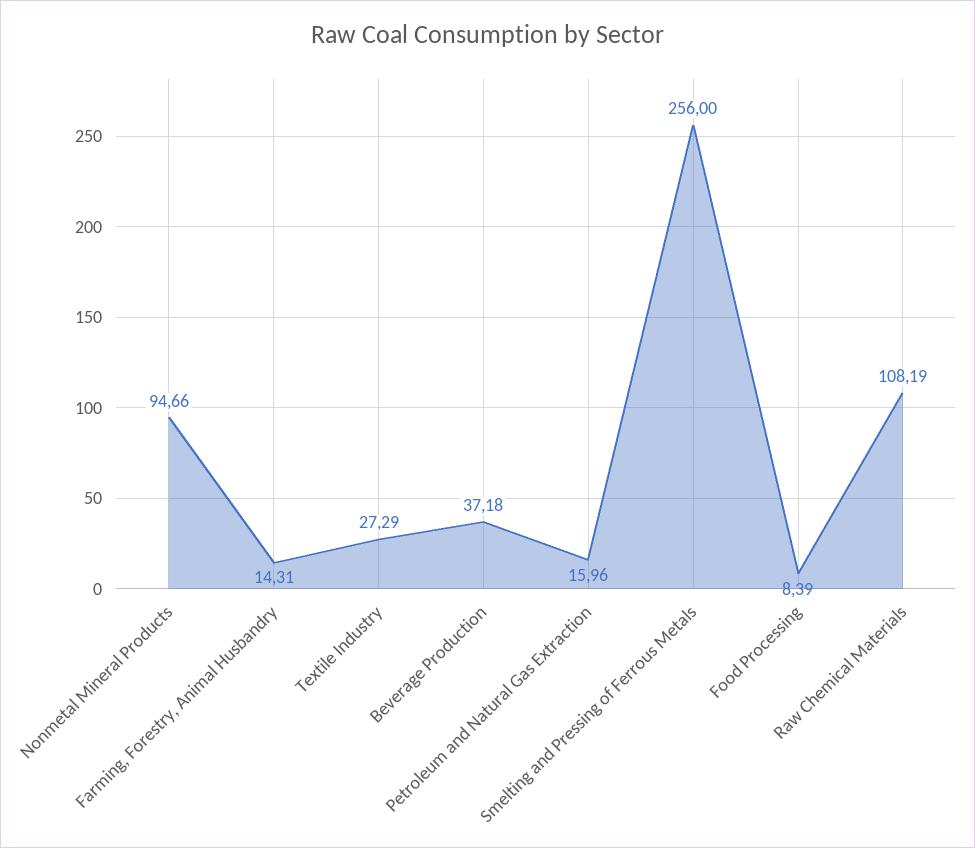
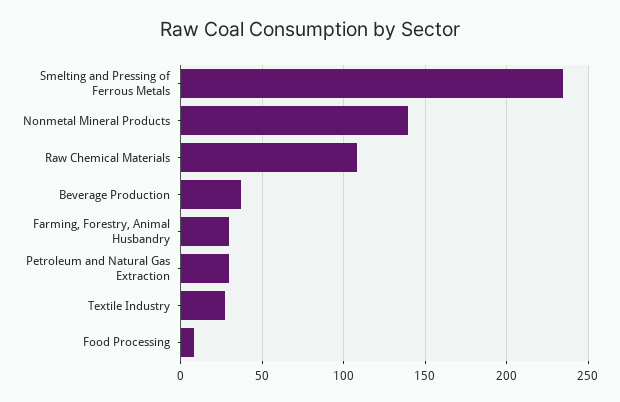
Nonmetal Mineral Products: 94.66 -> 140
Farming, Forestry, Animal Husbandry: 14.31 -> 30
Petroleum and Natural Gas Extraction: 15.96 -> 30
Smelting and Pressing of Ferrous Metals: 256 -> 235

